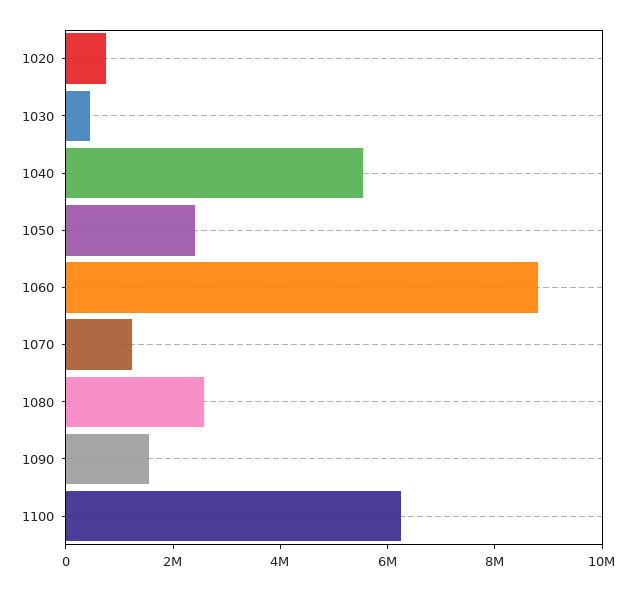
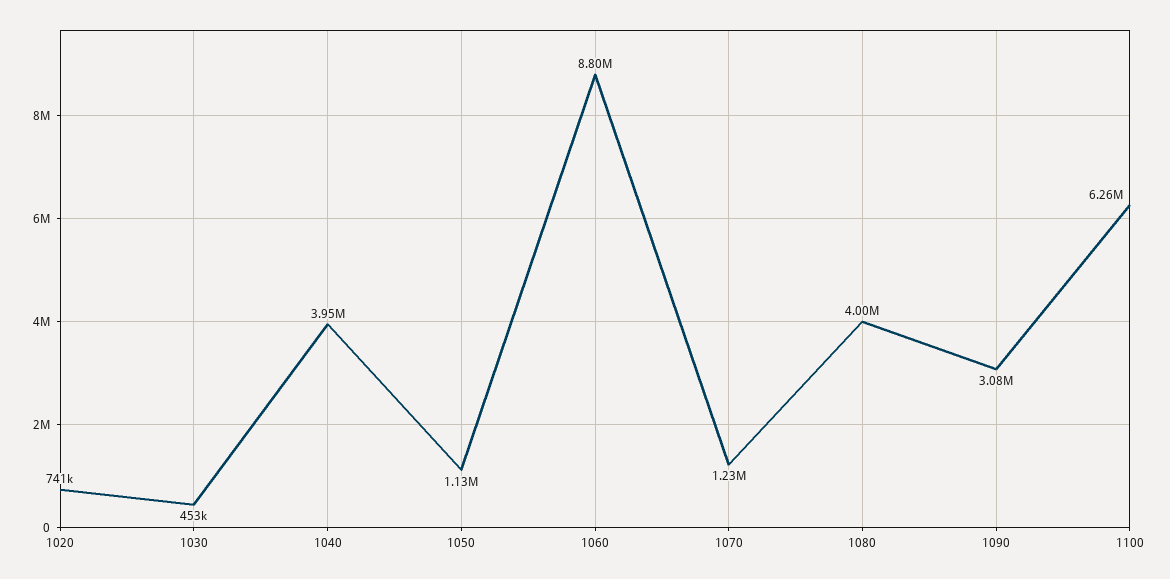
1040: 5500000 -> 3950000
1050: 2500000 -> 1130000
1080: 2500000 -> 4000000
1090: 1500000 -> 3080000

